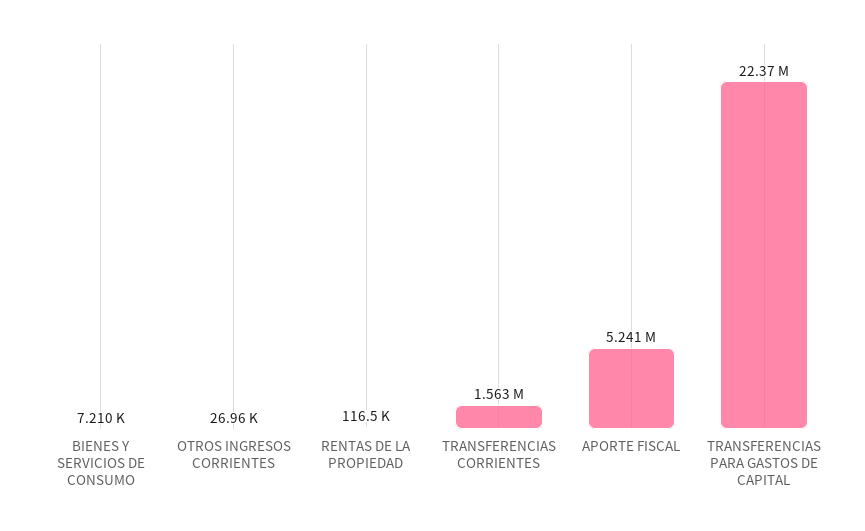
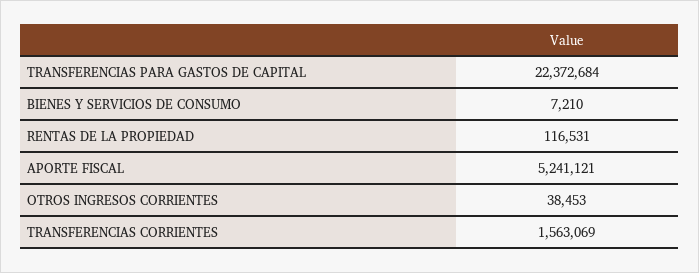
OTROS INGRESOS CORRIENTES: 26960 -> 38453

